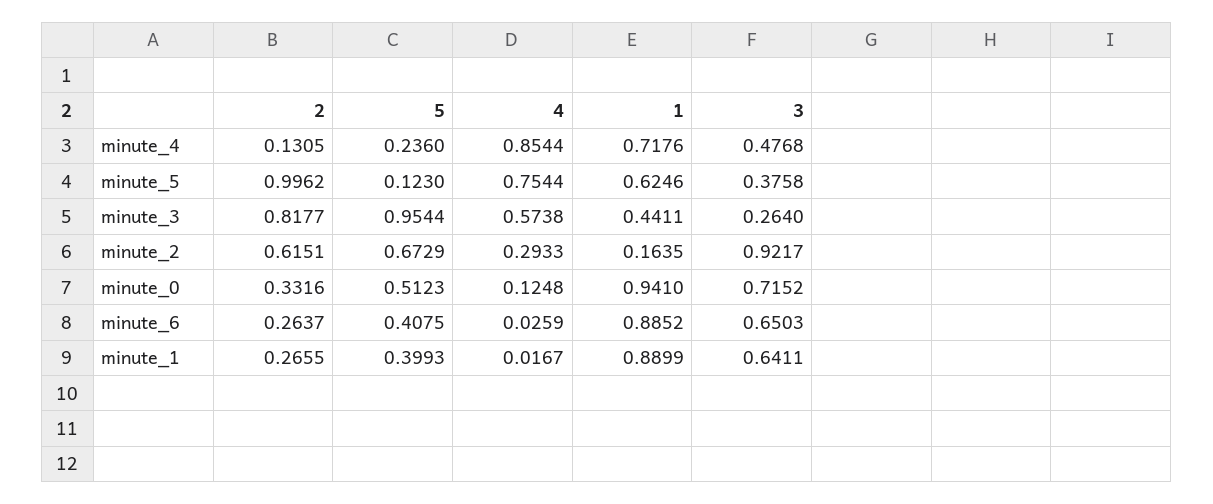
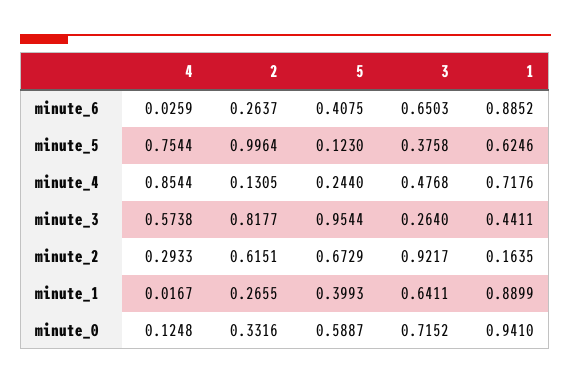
5, minute_4: 0.236 -> 0.244
2, minute_5: 0.9962 -> 0.9964
5, minute_0: 0.5123 -> 0.5887

